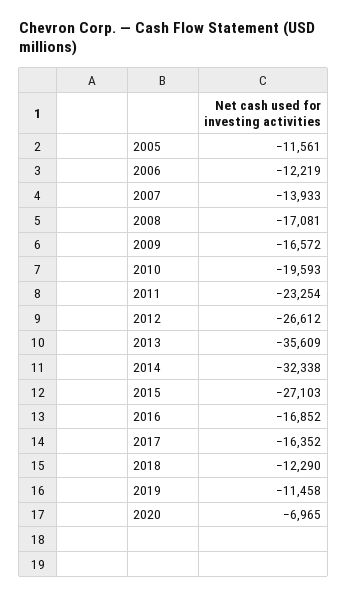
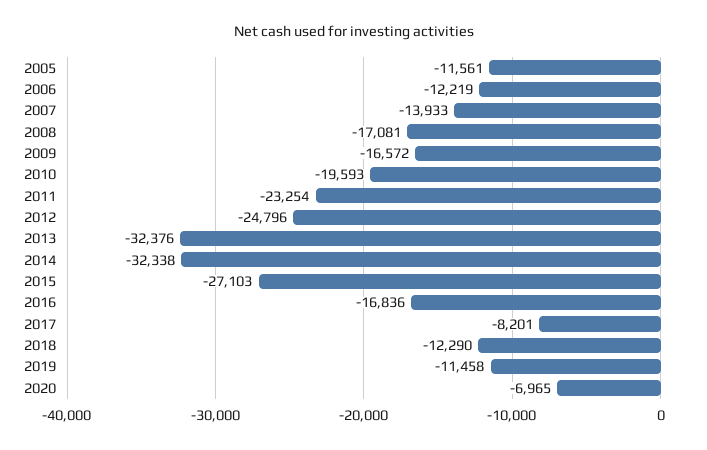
2012: -26612 -> -24796
2013: -35609 -> -32376
2016: -16852 -> -16836
2017: -16352 -> -8201

